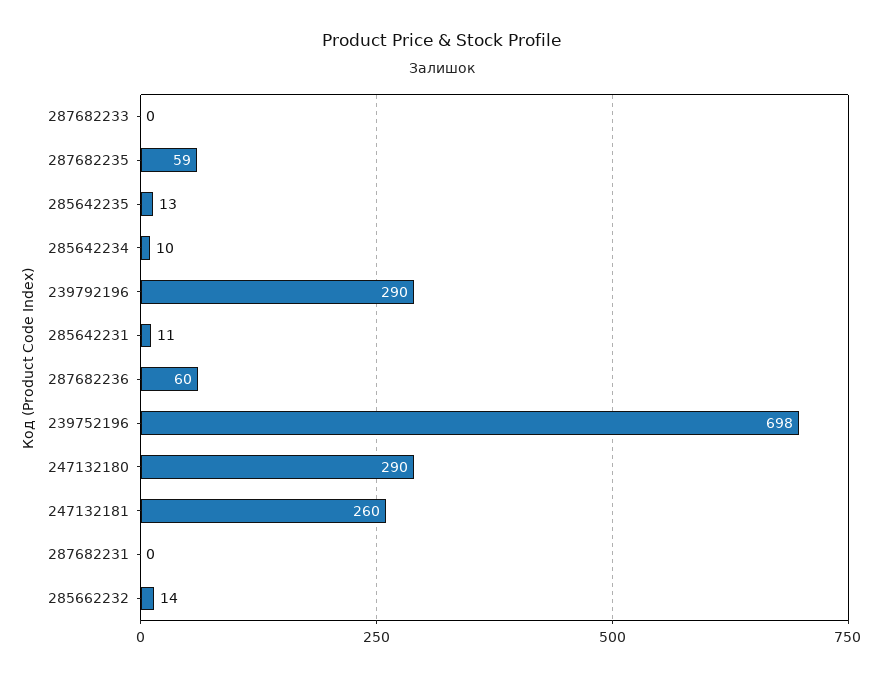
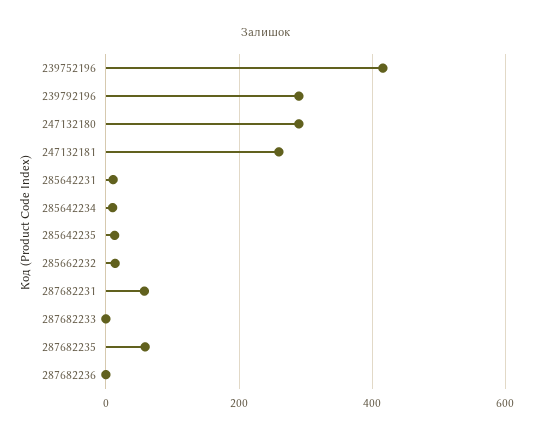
287682236: 60 -> 0
239752196: 698 -> 420
287682231: 0 -> 60

